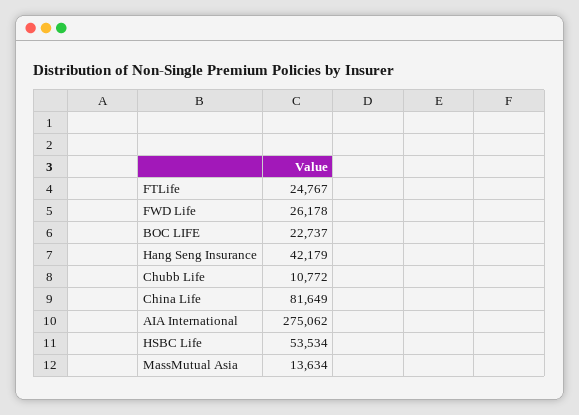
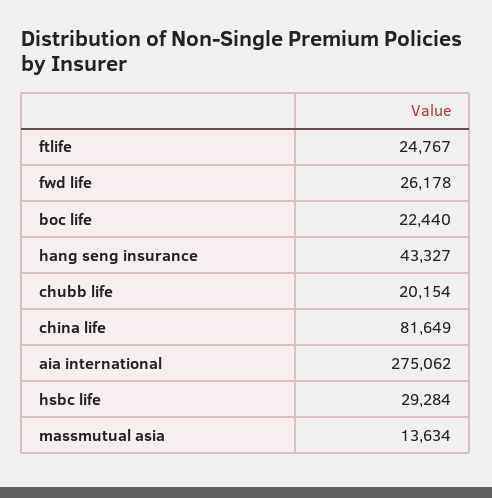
BOC LIFE: 22737 -> 22440
Hang Seng Insurance: 42179 -> 43327
Chubb Life: 10772 -> 20154
HSBC Life: 53534 -> 29284

